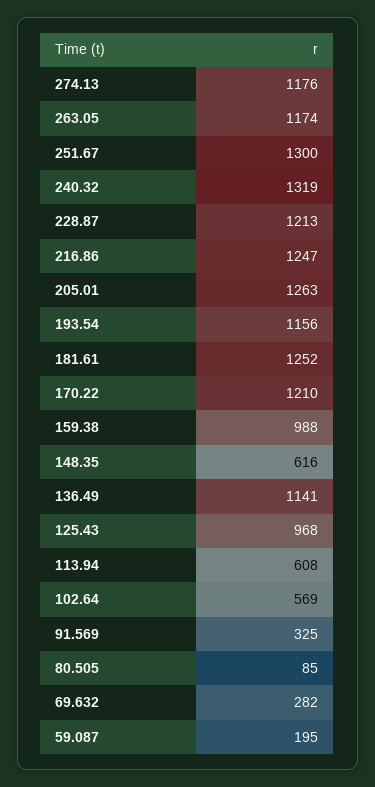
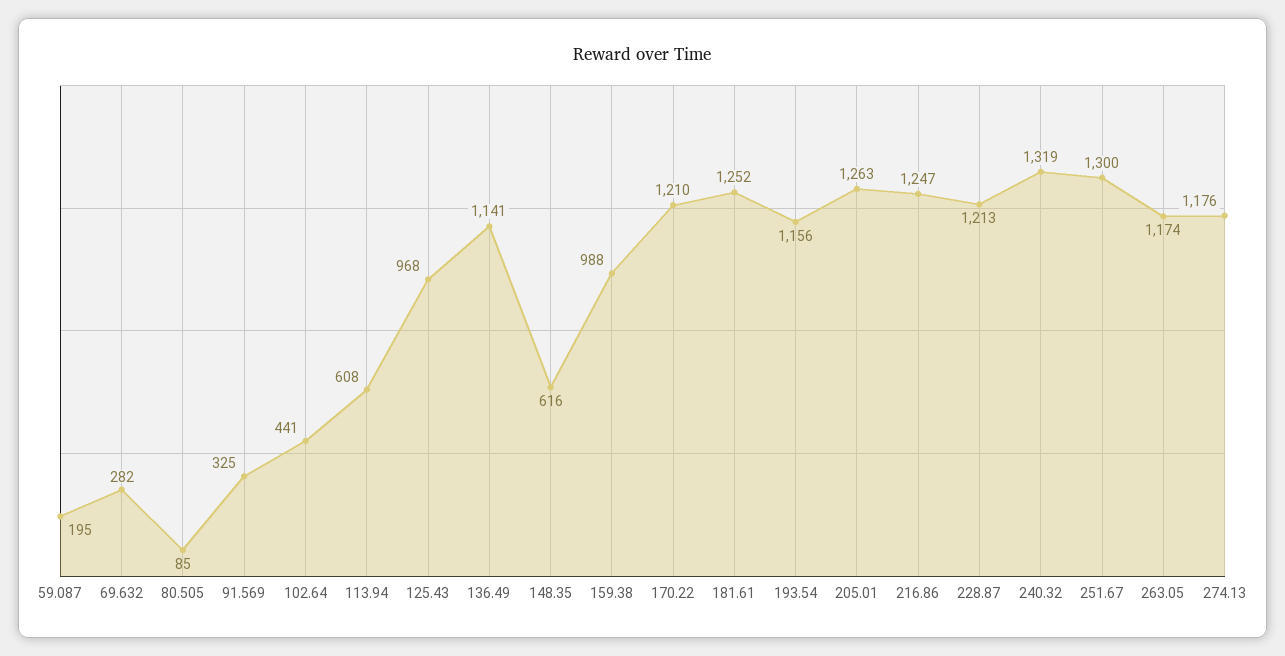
102.64: 569 -> 441

